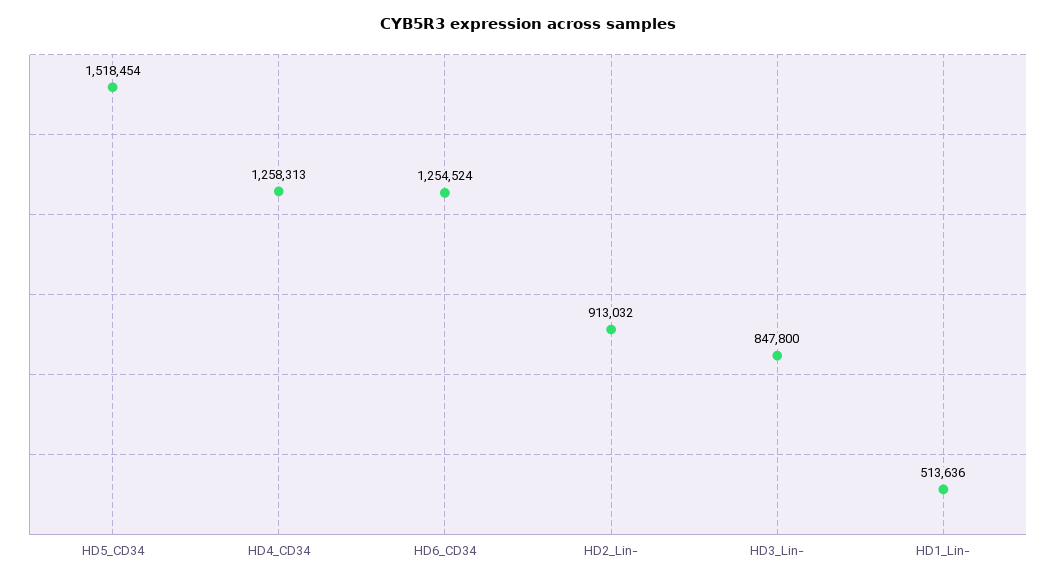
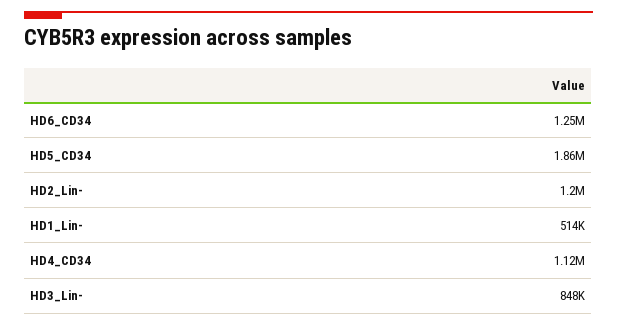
HD5_CD34: 1518454 -> 1860000
HD4_CD34: 1258313 -> 1120000
HD2_Lin-: 913032 -> 1200000

